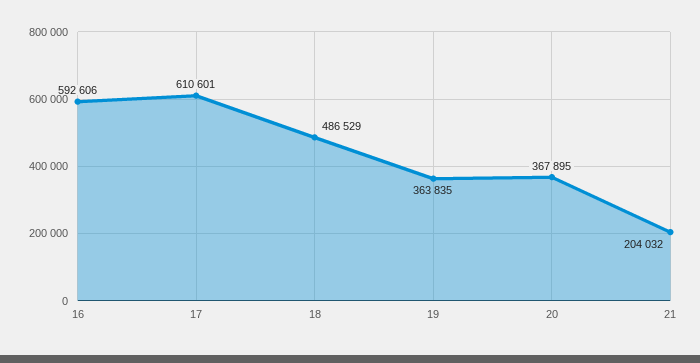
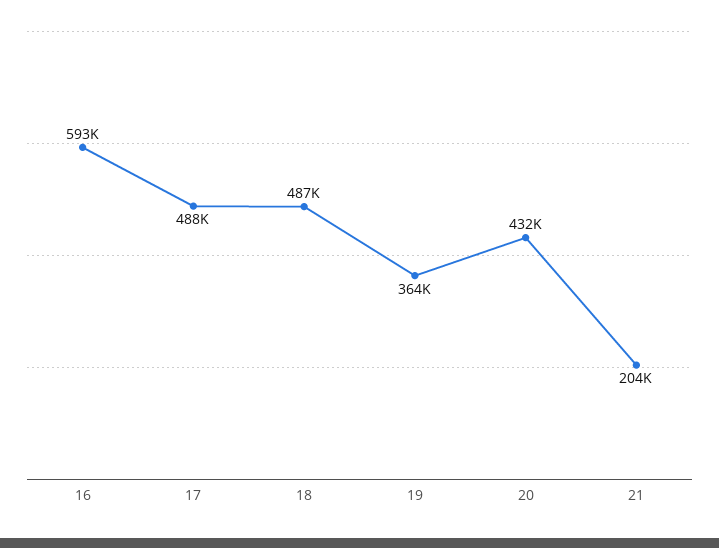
17: 610601 -> 488000
20: 367895 -> 432000

